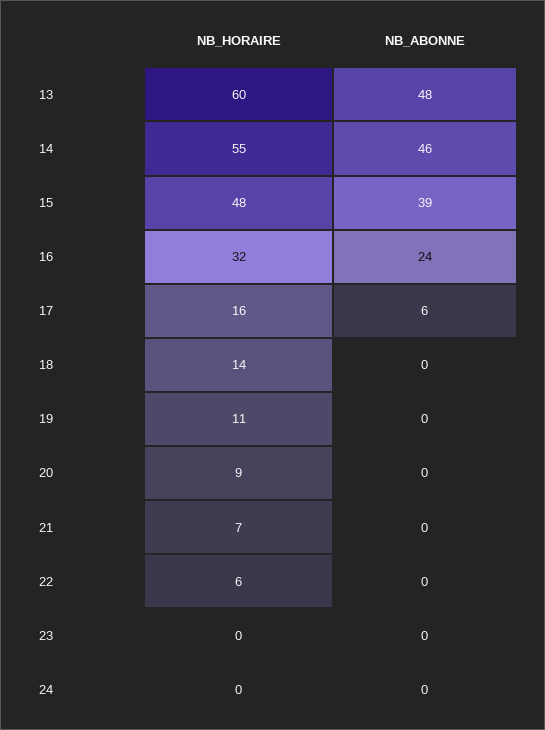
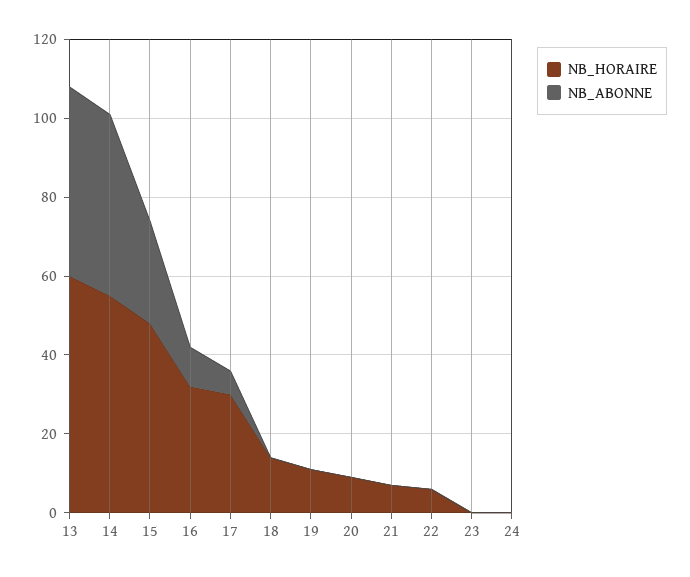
NB_ABONNE, 15: 39 -> 25
NB_ABONNE, 16: 24 -> 10
NB_HORAIRE, 17: 16 -> 30

